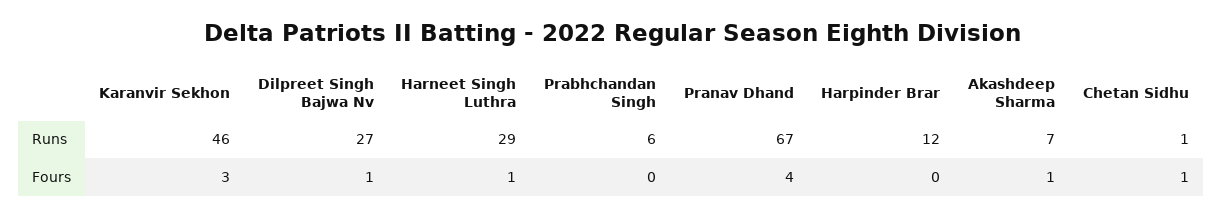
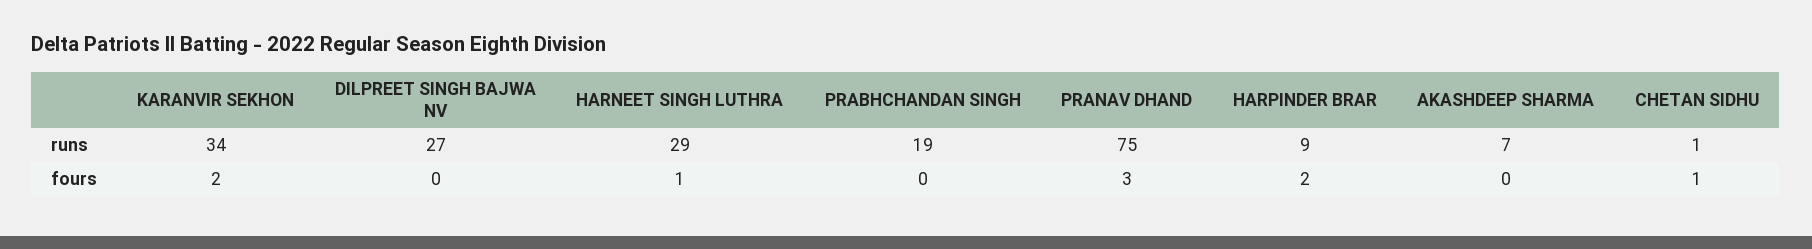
Karanvir Sekhon, Runs: 46 -> 34
Prabhchandan Singh, Runs: 6 -> 19
Pranav Dhand, Runs: 67 -> 75
Harpinder Brar, Runs: 12 -> 9
Karanvir Sekhon, Fours: 3 -> 2
Dilpreet Singh Bajwa Nv, Fours: 1 -> 0
Pranav Dhand, Fours: 4 -> 3
Harpinder Brar, Fours: 0 -> 2
Akashdeep Sharma, Fours: 1 -> 0

